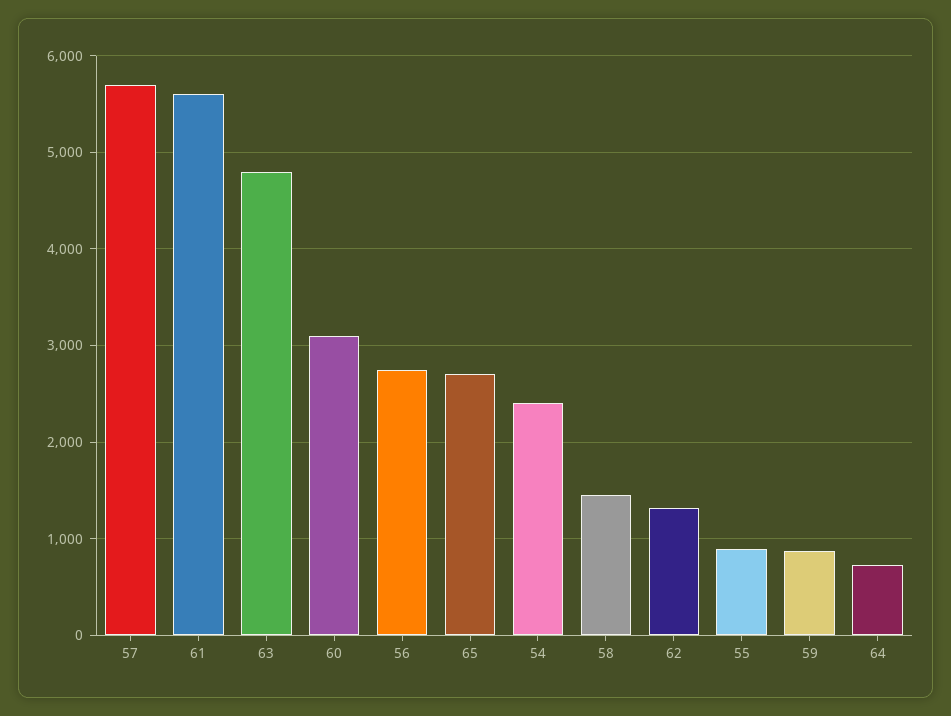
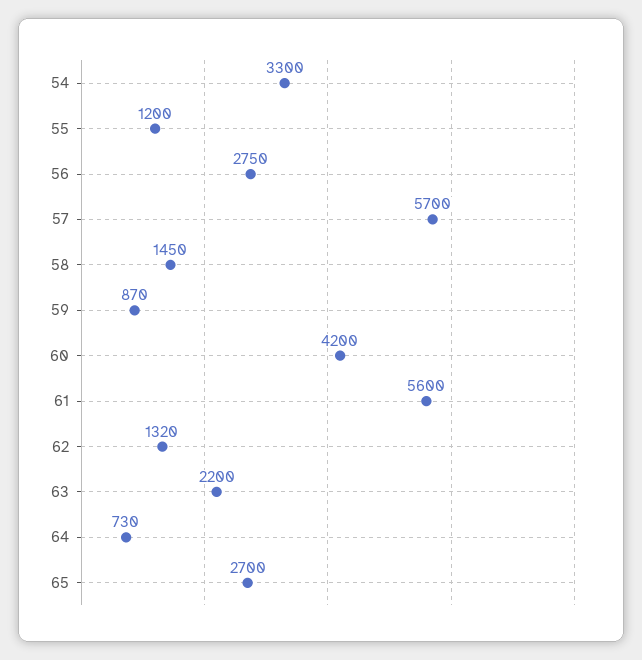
63: 4800 -> 2200
60: 3100 -> 4200
54: 2400 -> 3300
55: 900 -> 1200

